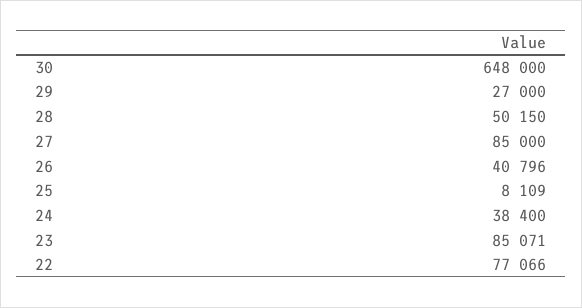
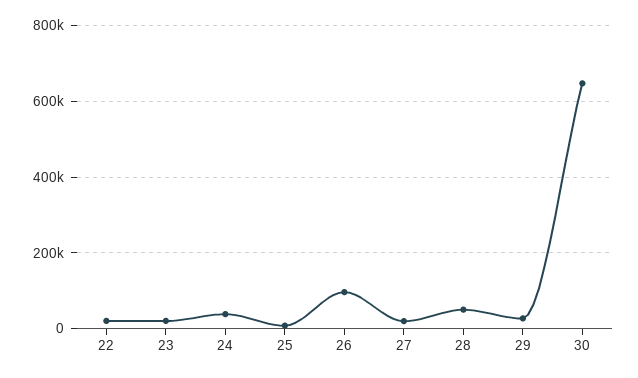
27: 85000 -> 20000
26: 40796 -> 100000
23: 85071 -> 20000
22: 77066 -> 20000

